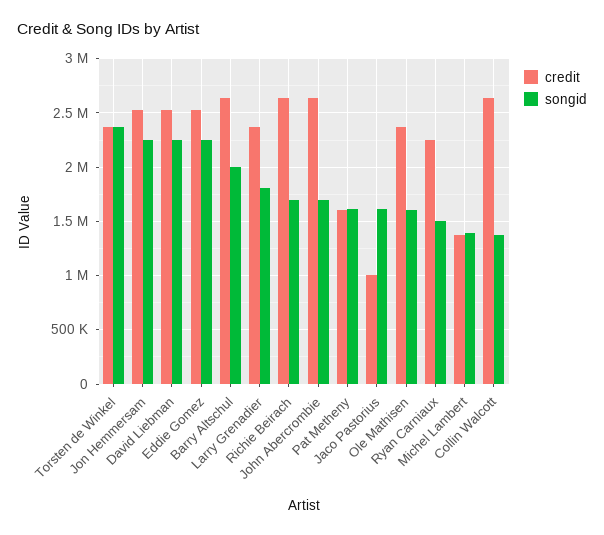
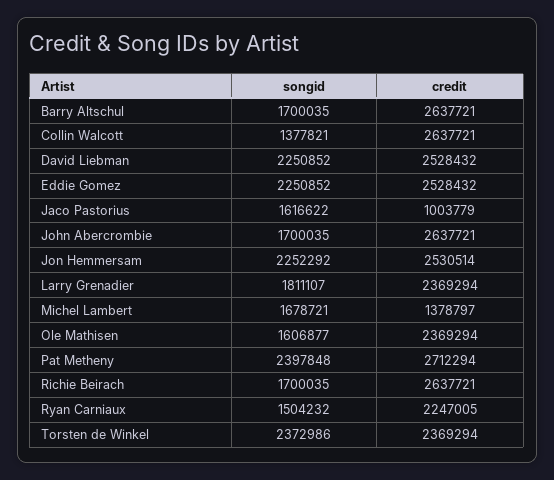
songid, Barry Altschul: 2000000 -> 1700035
credit, Pat Metheny: 1600000 -> 2712294
songid, Pat Metheny: 1600000 -> 2397848
songid, Michel Lambert: 1400000 -> 1678721

